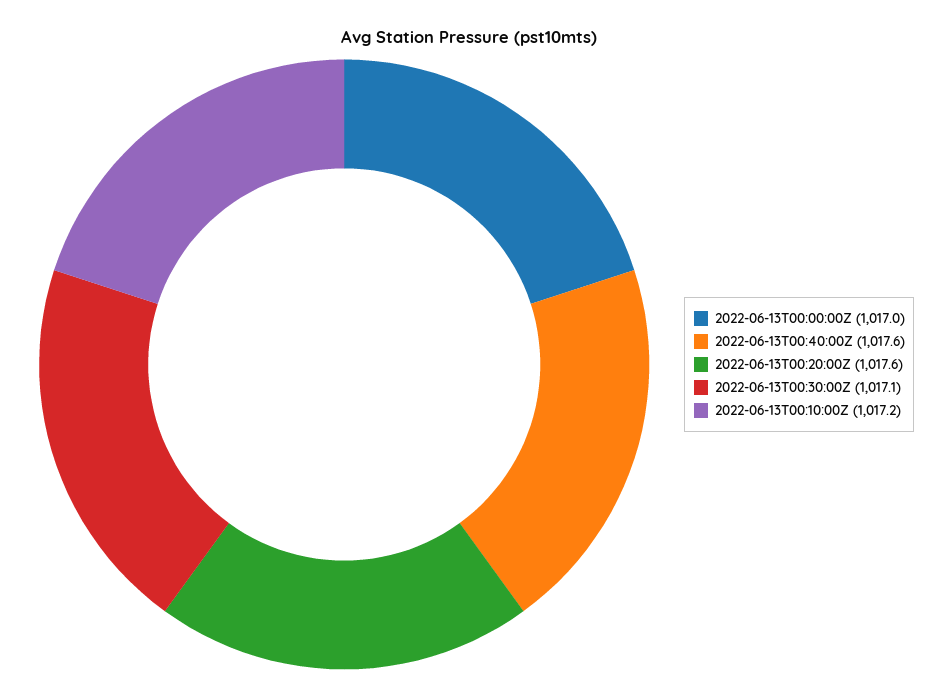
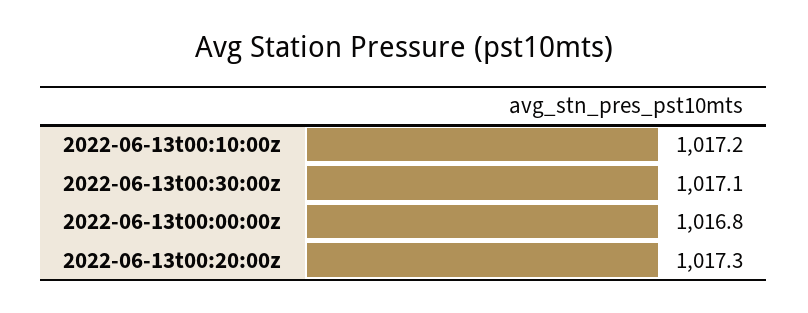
2022-06-13T00:00:00Z: 1017 -> 1016.8
2022-06-13T00:40:00Z: 1017.6 -> none
2022-06-13T00:20:00Z: 1017.6 -> 1017.3

